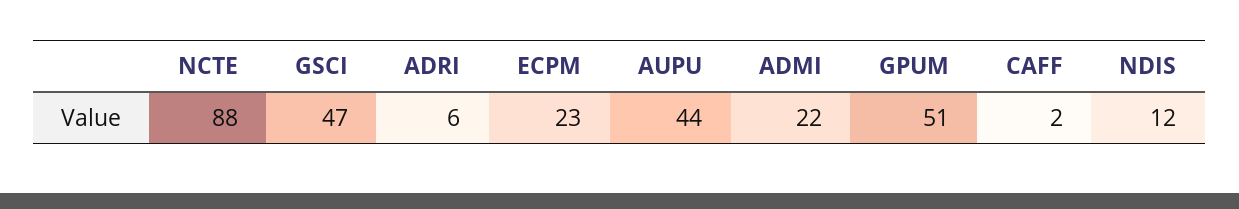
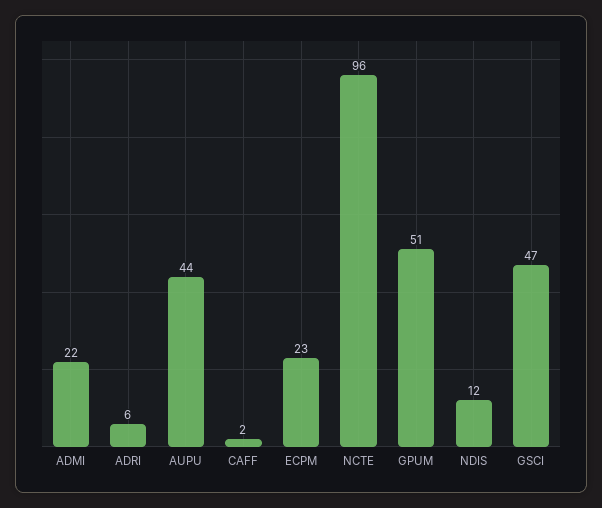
NCTE: 88 -> 96

